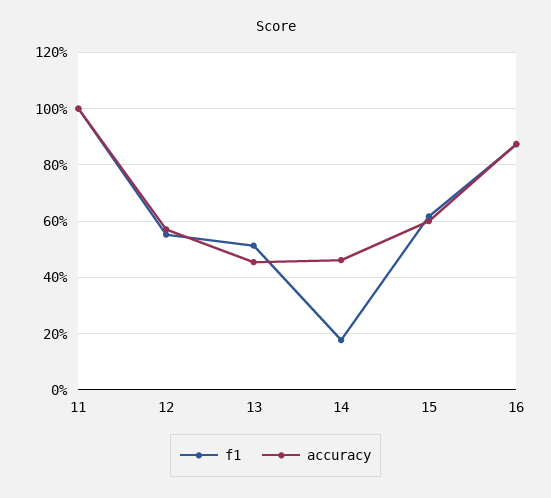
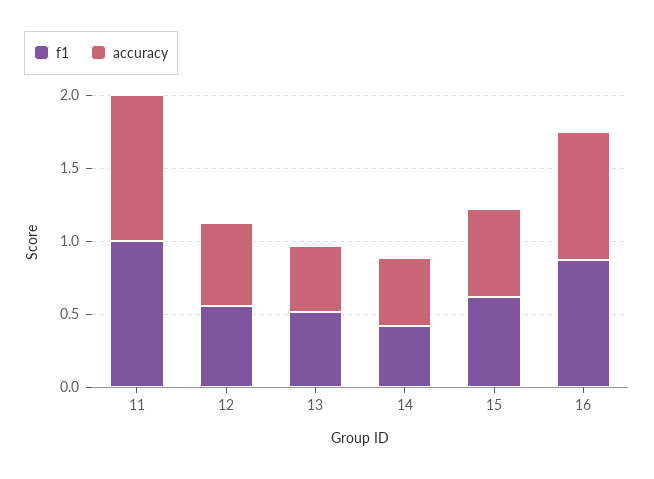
f1, 14: 0.175 -> 0.4

